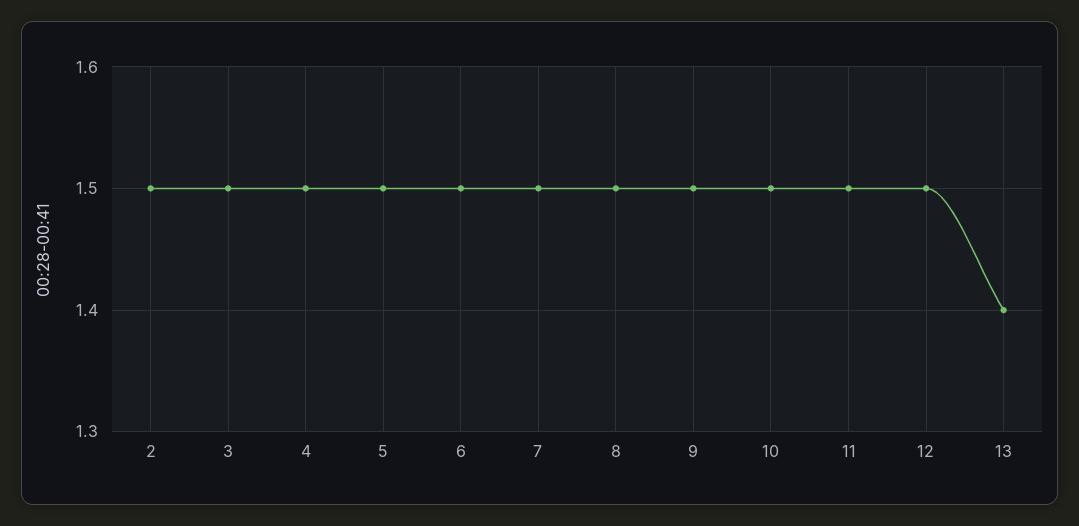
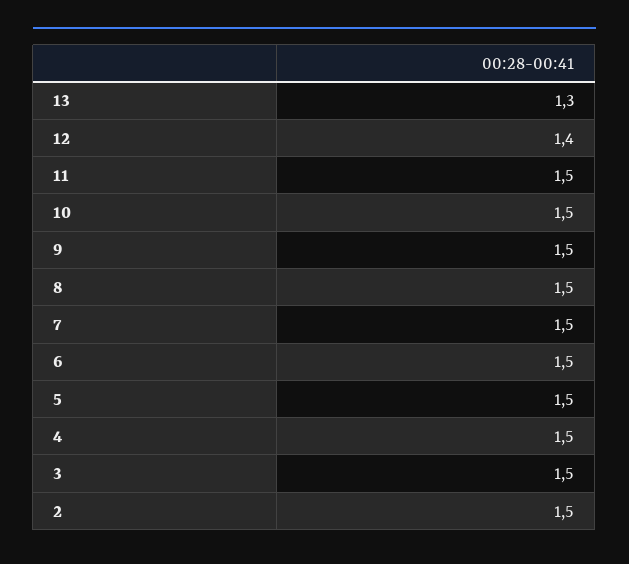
12: 1.5 -> 1.4
13: 1.4 -> 1.3

